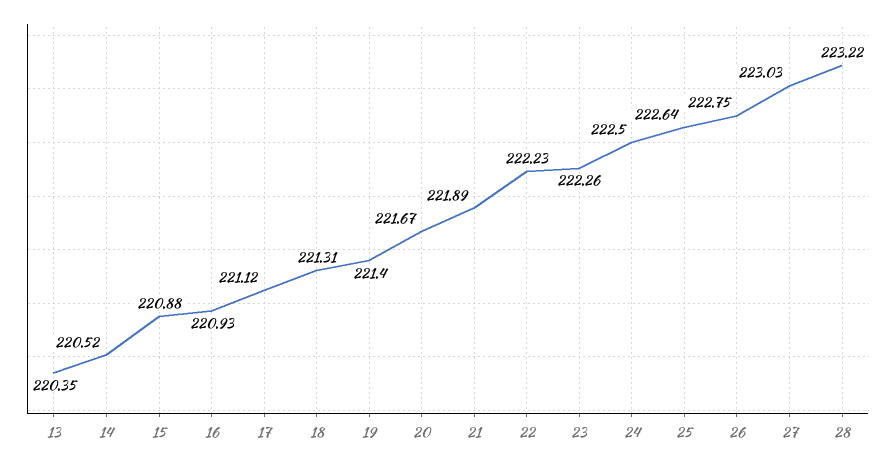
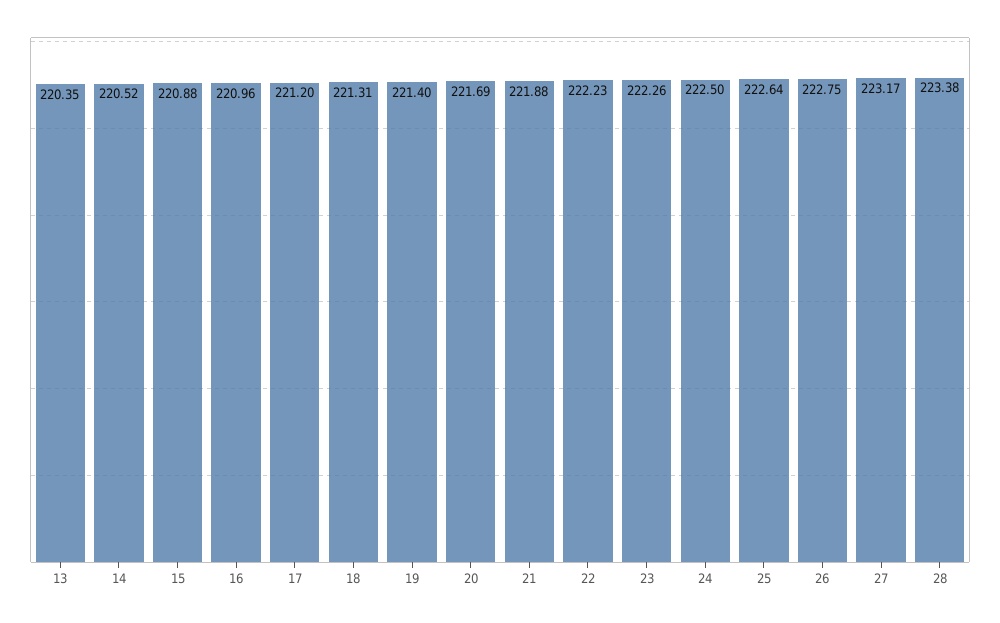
16: 220.93 -> 220.96
17: 221.12 -> 221.2
20: 221.67 -> 221.69
21: 221.89 -> 221.88
27: 223.03 -> 223.17
28: 223.22 -> 223.38

